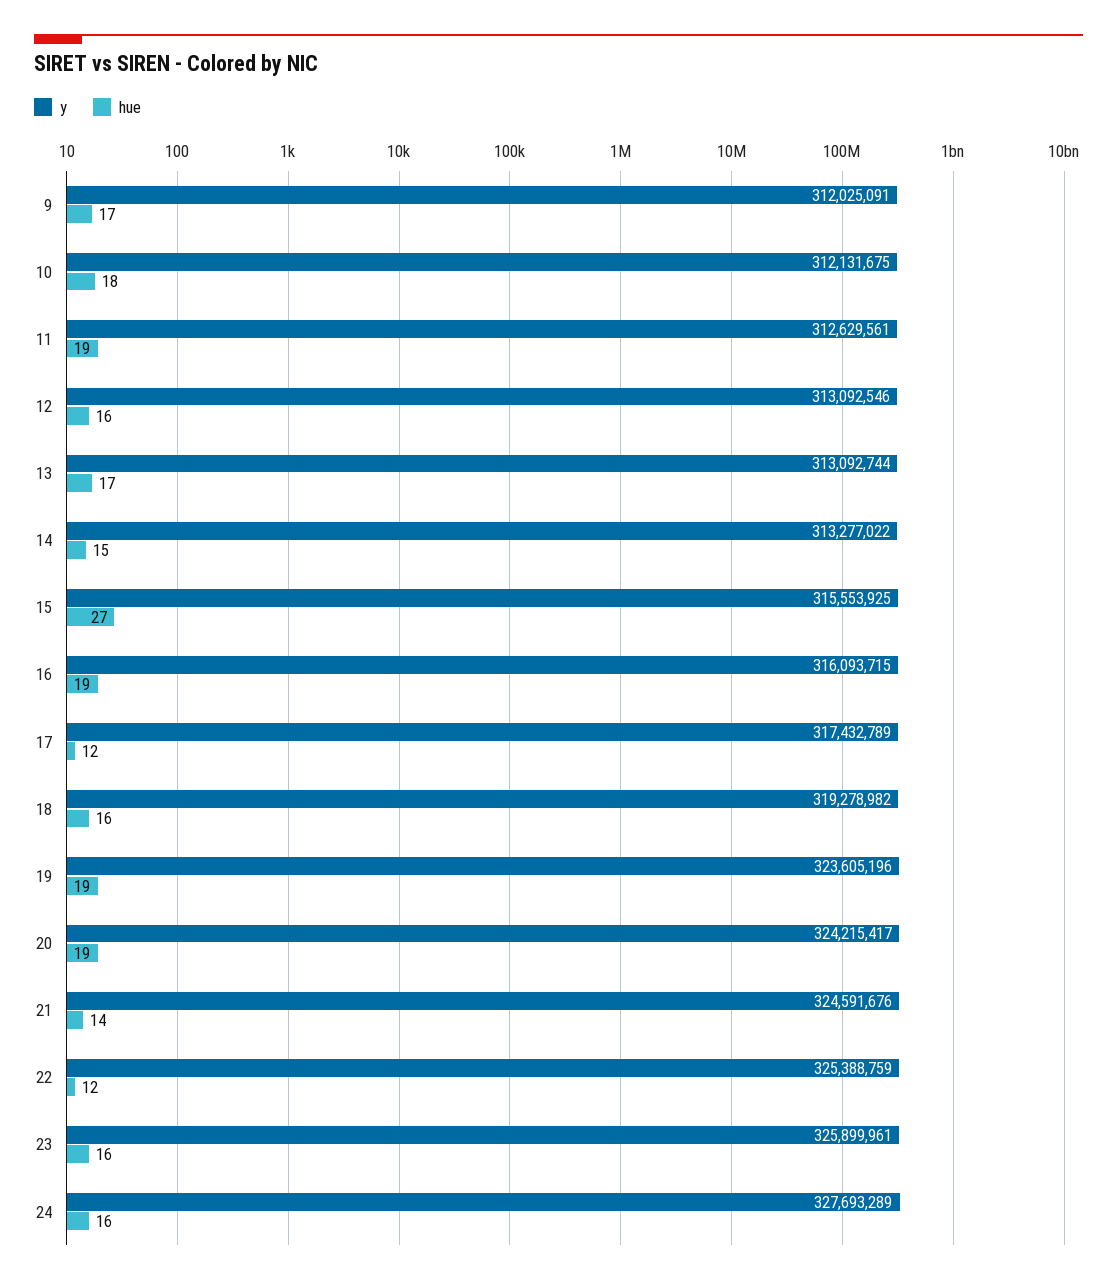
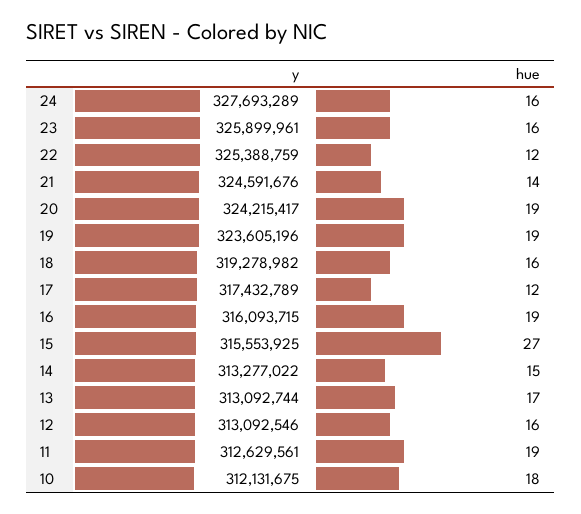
y, 9: 312025091 -> none
hue, 9: 17 -> none

